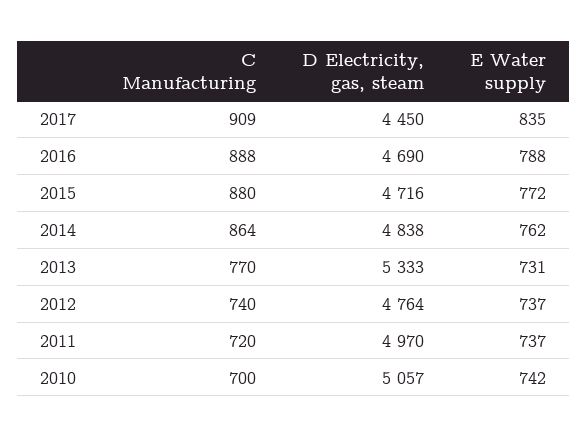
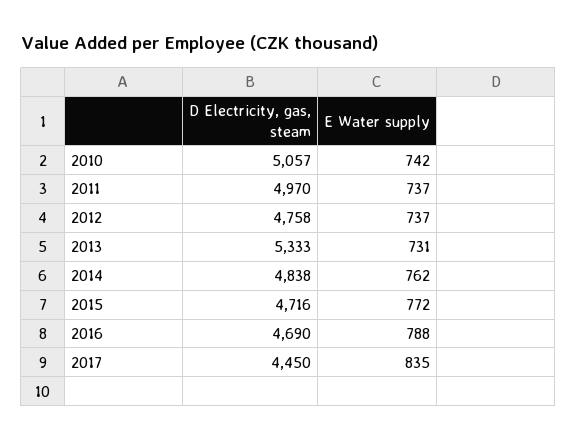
C Manufacturing, 2017: 909 -> none
C Manufacturing, 2016: 888 -> none
C Manufacturing, 2015: 880 -> none
C Manufacturing, 2014: 864 -> none
C Manufacturing, 2013: 770 -> none
C Manufacturing, 2012: 740 -> none
D Electricity, gas, steam, 2012: 4764 -> 4758
C Manufacturing, 2011: 720 -> none
C Manufacturing, 2010: 700 -> none

